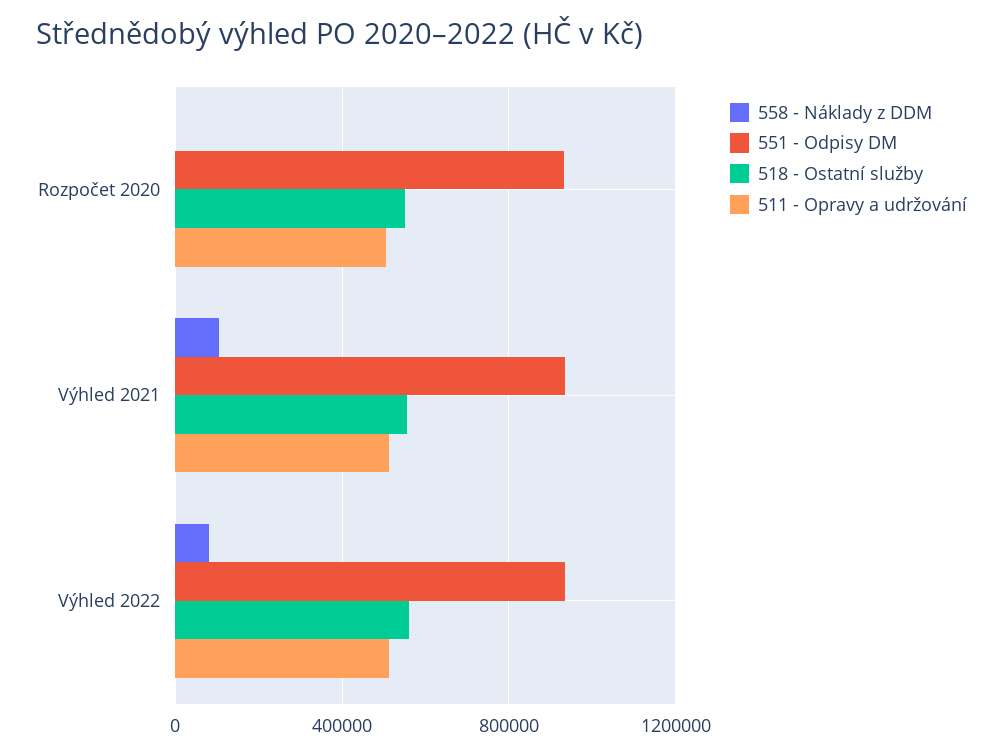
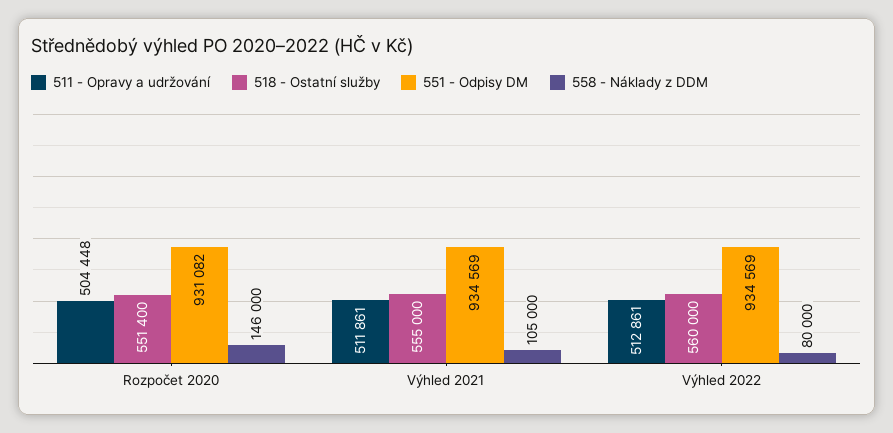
558 - Náklady z DDM, Rozpočet 2020: 0 -> 146000

